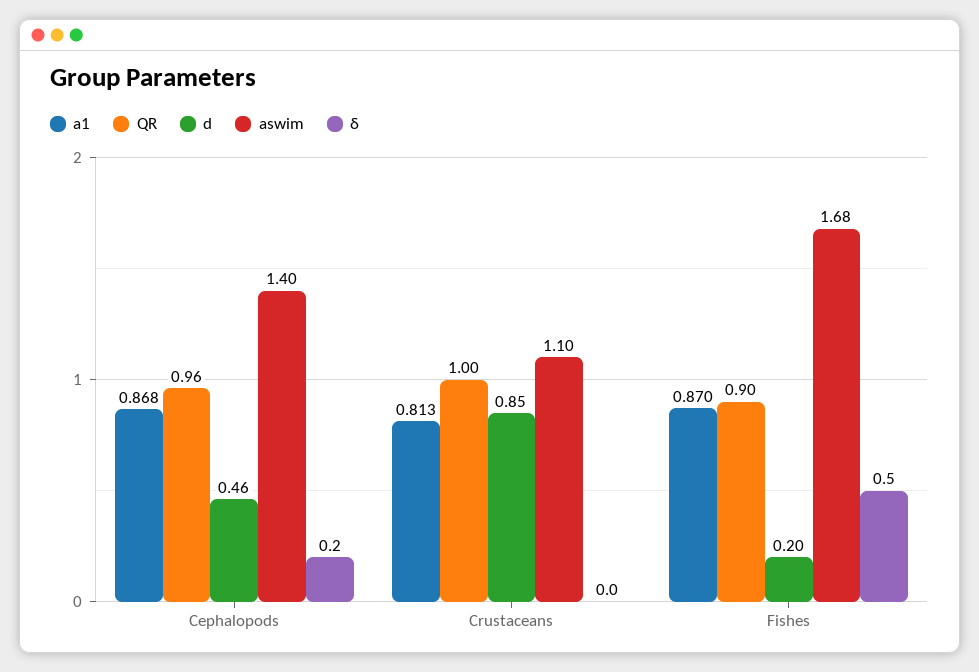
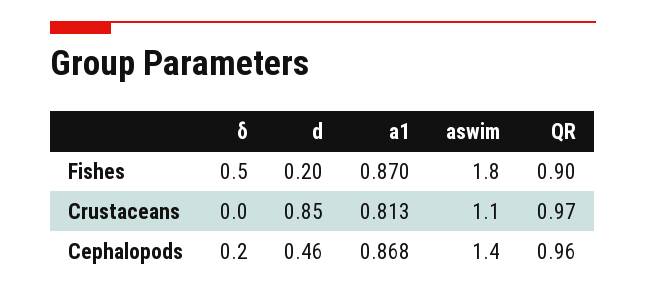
QR, Crustaceans: 1 -> 0.97
aswim, Fishes: 1.68 -> 1.8

